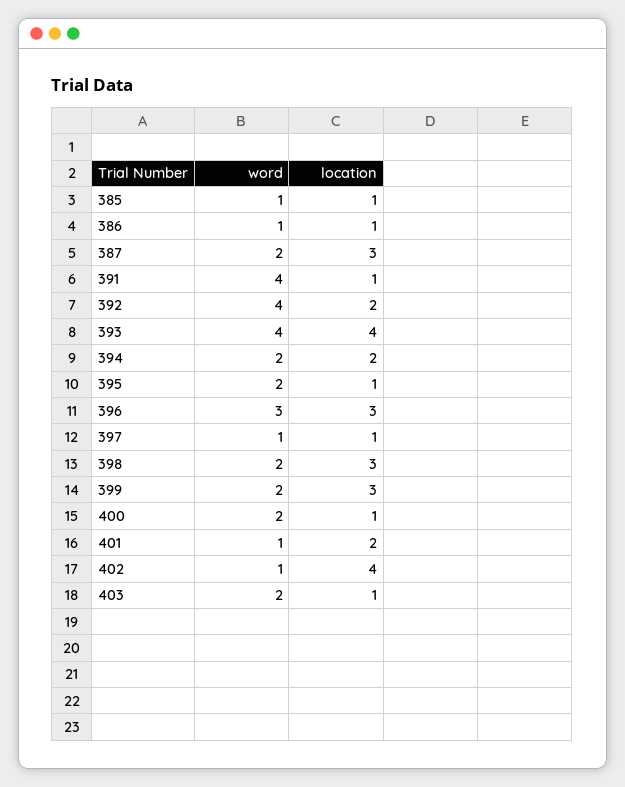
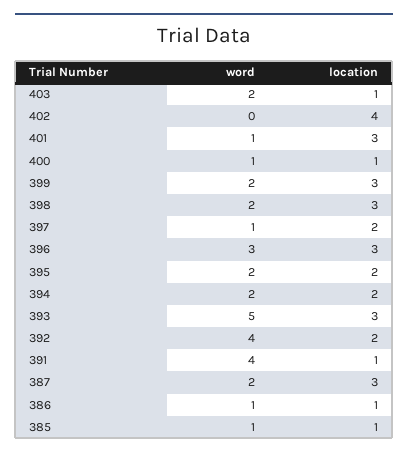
word, 393: 4 -> 5
location, 393: 4 -> 3
location, 395: 1 -> 2
location, 397: 1 -> 2
word, 400: 2 -> 1
location, 401: 2 -> 3
word, 402: 1 -> 0

